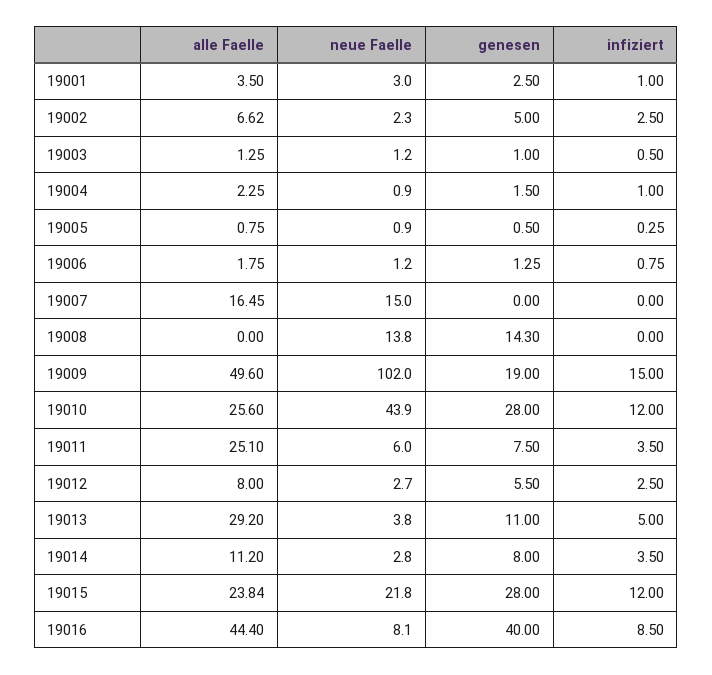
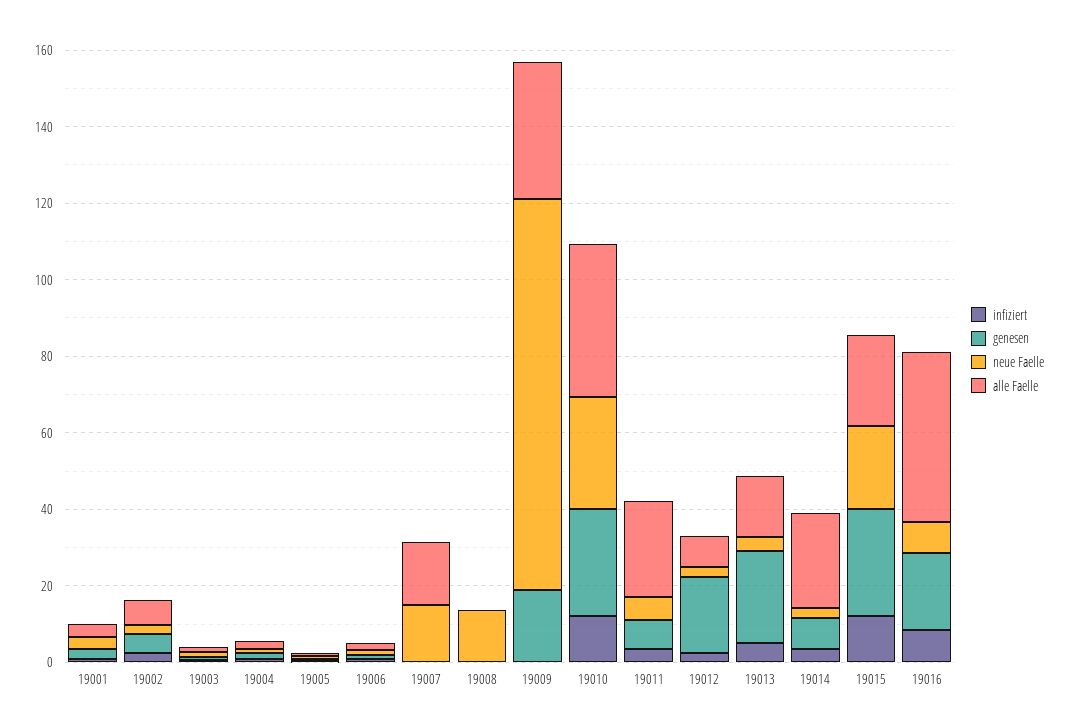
genesen, 19008: 14.3 -> 0
alle Faelle, 19009: 49.6 -> 35
infiziert, 19009: 15 -> 0
alle Faelle, 19010: 25.6 -> 40
neue Faelle, 19010: 43.9 -> 30
genesen, 19012: 5.5 -> 20
alle Faelle, 19013: 29.2 -> 15
genesen, 19013: 11 -> 25
alle Faelle, 19014: 11.2 -> 25
genesen, 19016: 40 -> 20

